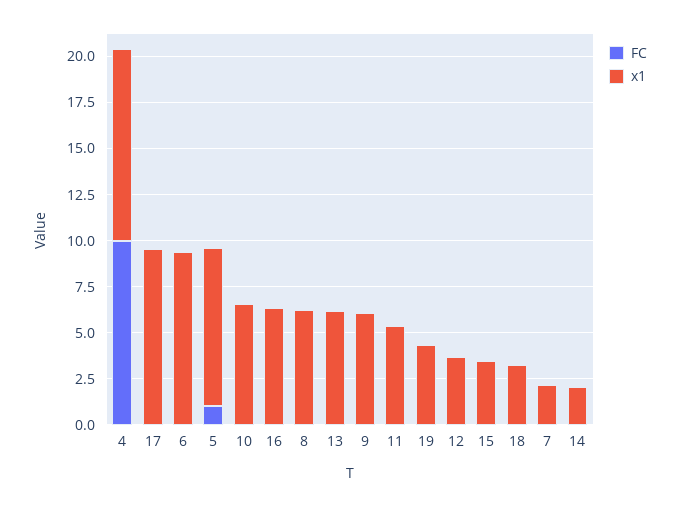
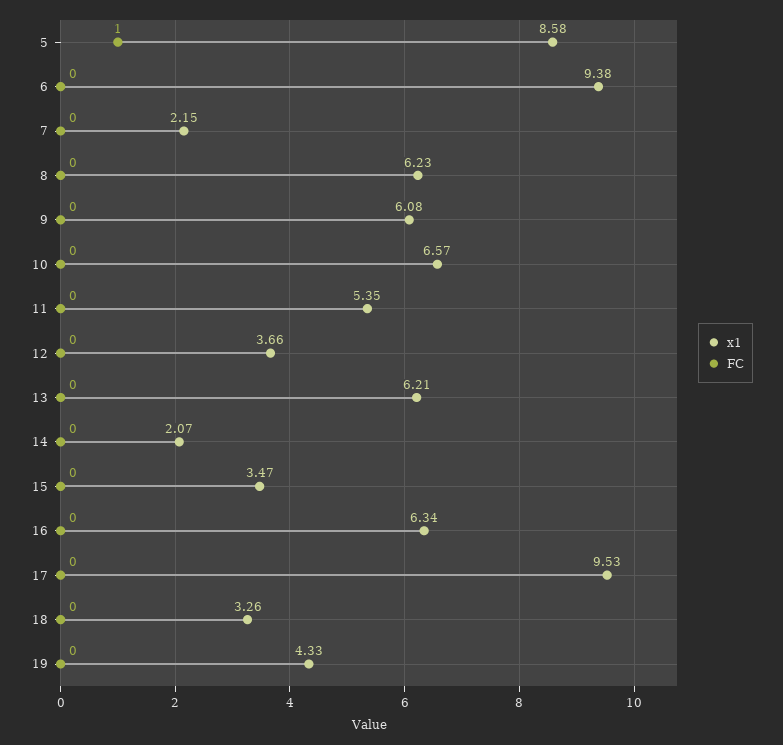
FC, 4: 10 -> none
x1, 4: 10.5 -> none

